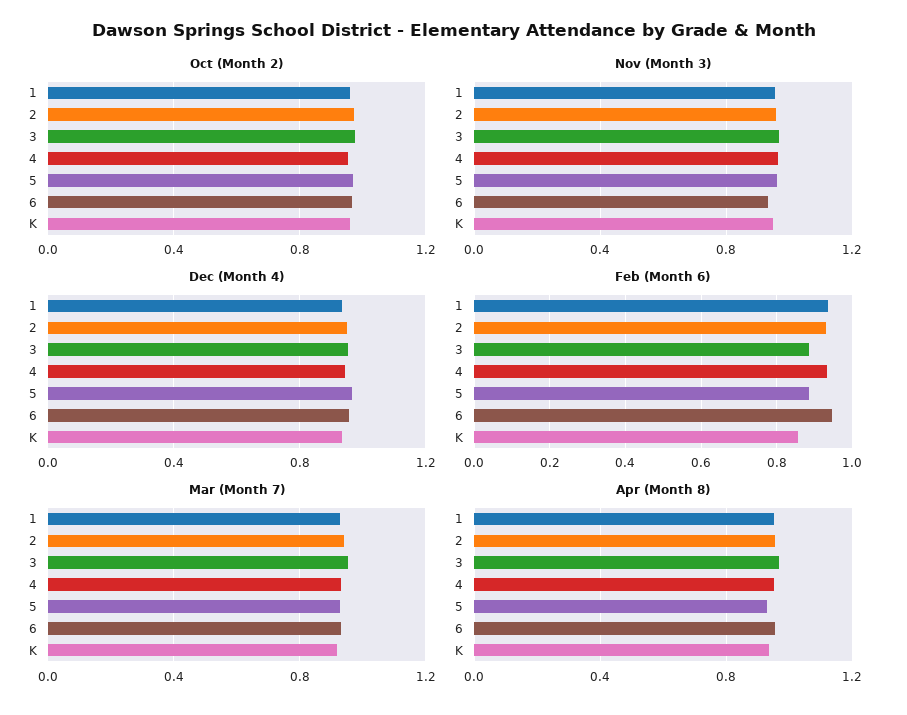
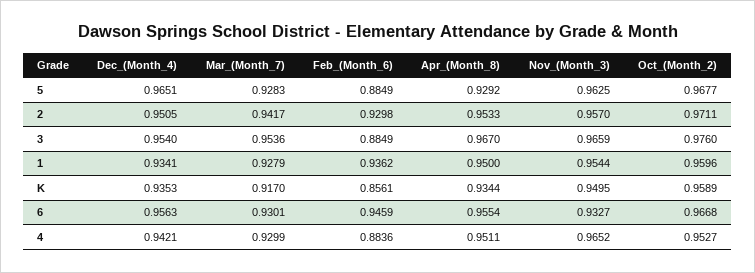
Feb (Month 6), 4: 0.94 -> 0.8836

